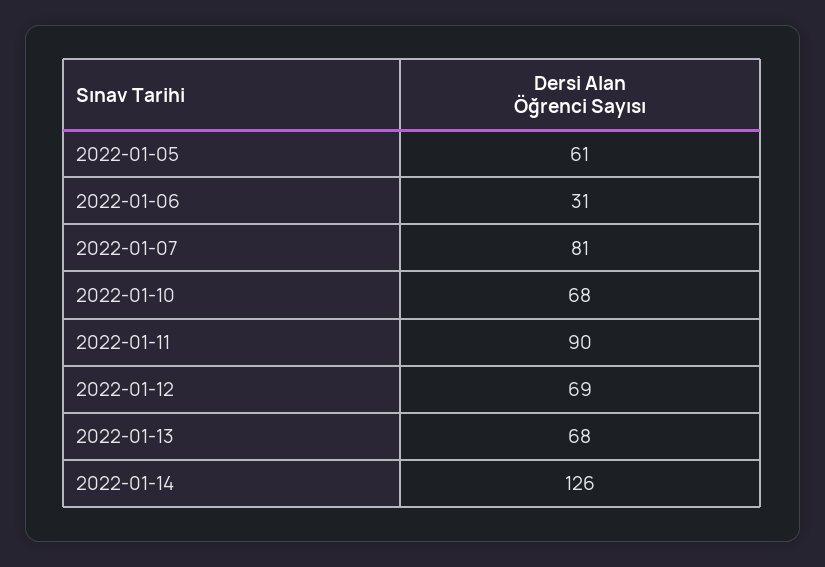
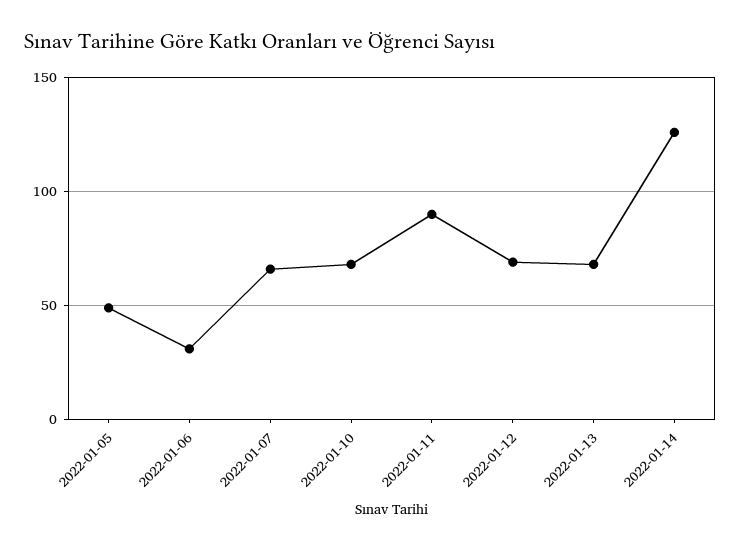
2022-01-05: 61 -> 50
2022-01-07: 81 -> 65

